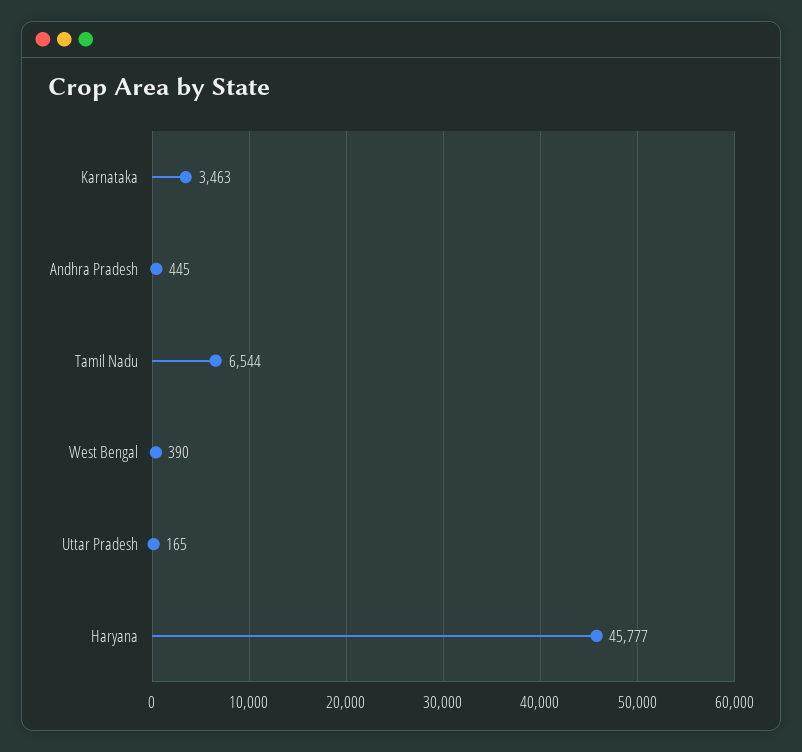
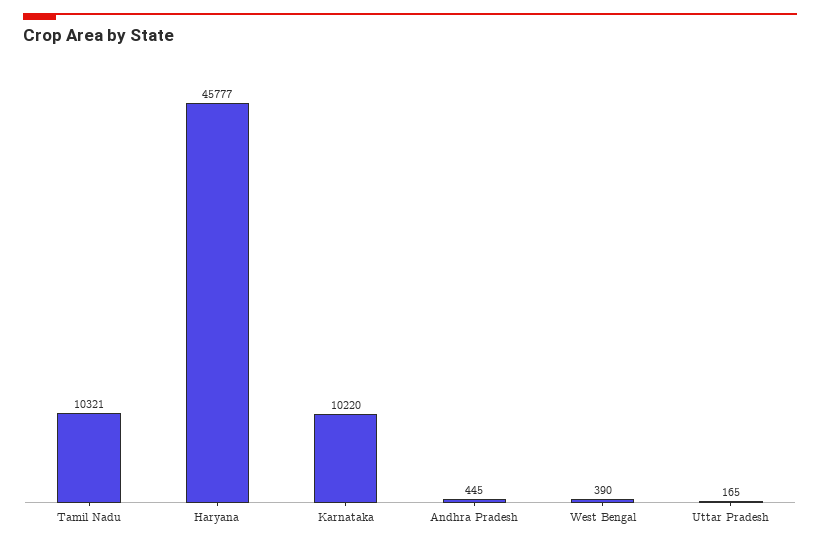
Karnataka: 3463 -> 10220
Tamil Nadu: 6544 -> 10321

